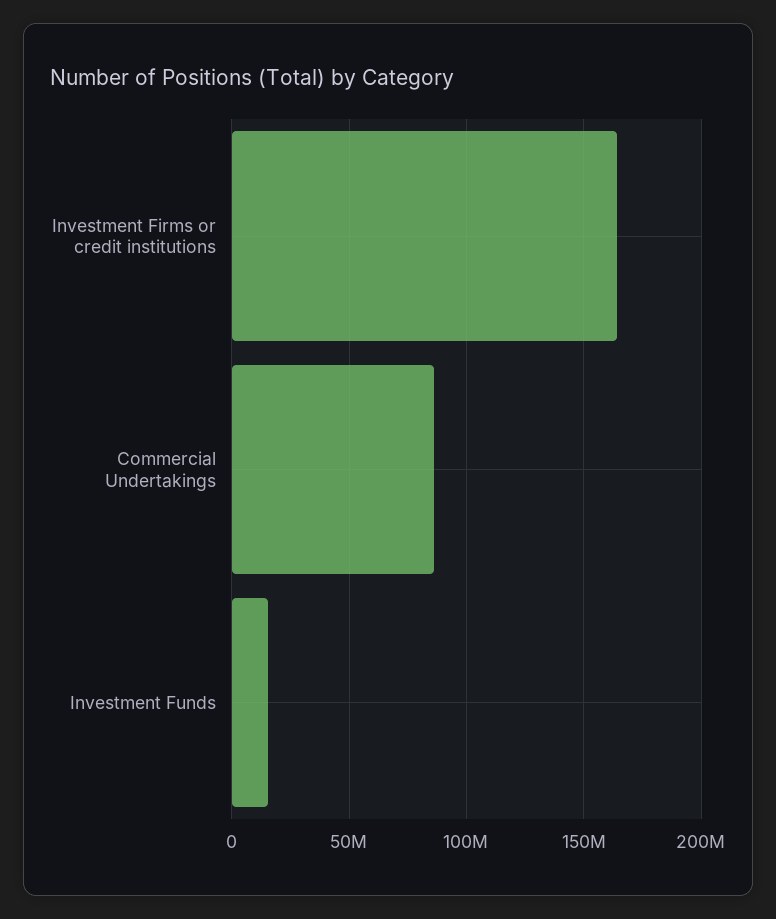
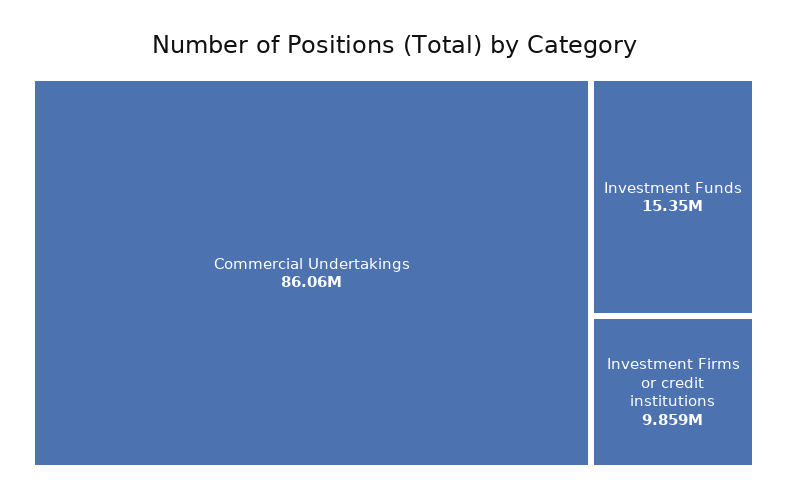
Investment Firms or credit institutions: 165000000 -> 9859000

